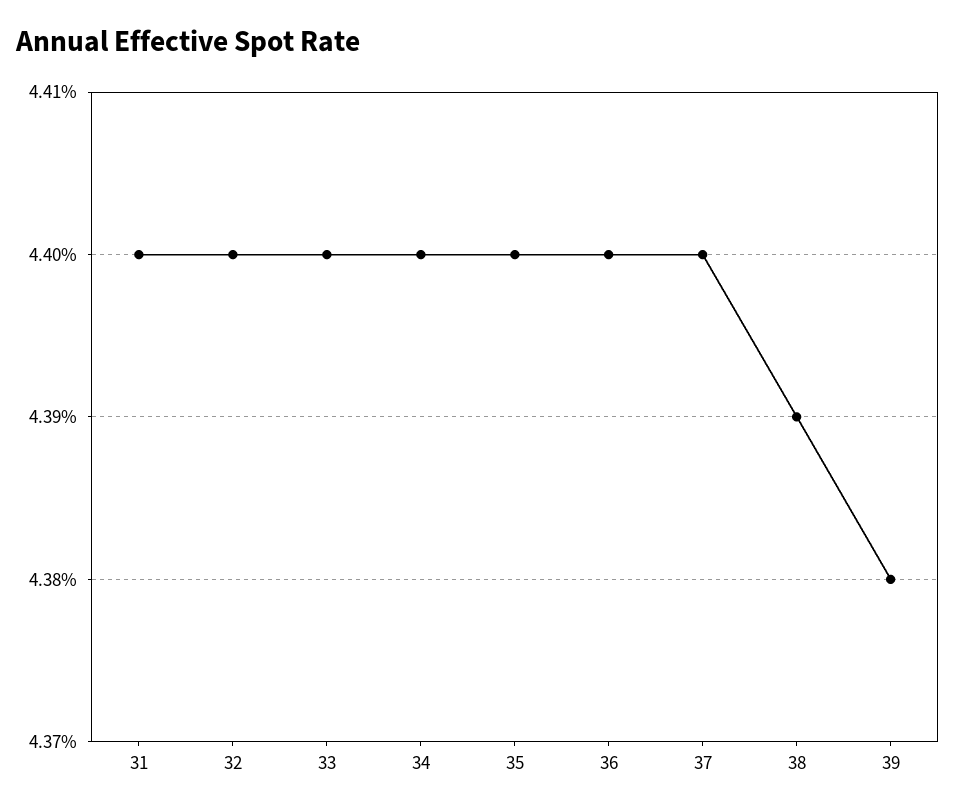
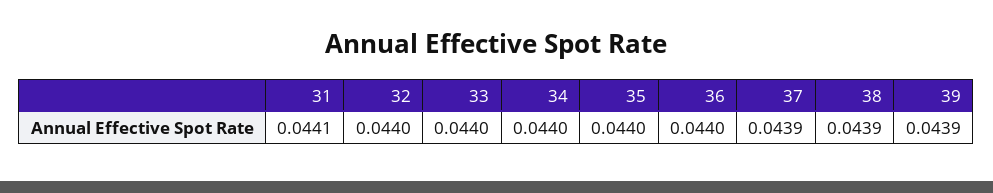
31: 0.044 -> 0.0441
37: 0.044 -> 0.0439
39: 0.0438 -> 0.0439

